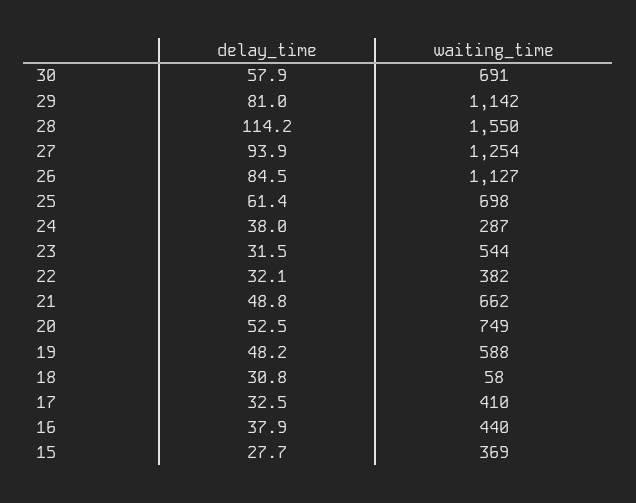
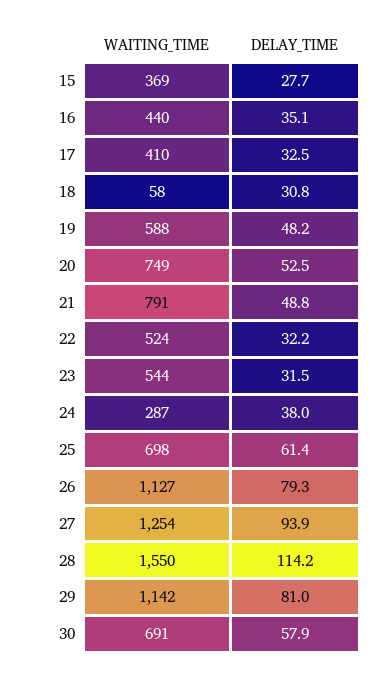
delay_time, 26: 84.5 -> 79.3
delay_time, 22: 32.1 -> 32.2
waiting_time, 22: 382 -> 524
waiting_time, 21: 662 -> 791
delay_time, 16: 37.9 -> 35.1

